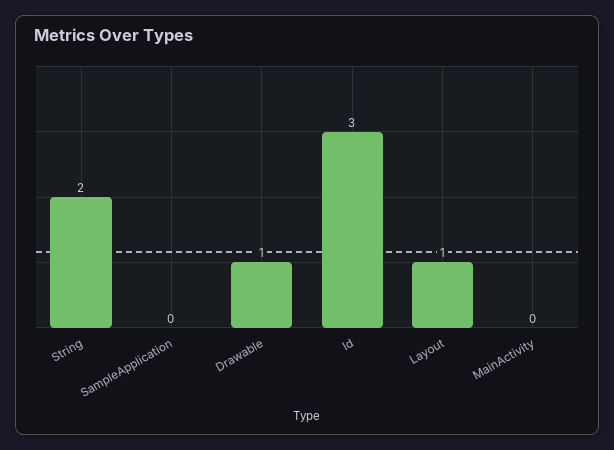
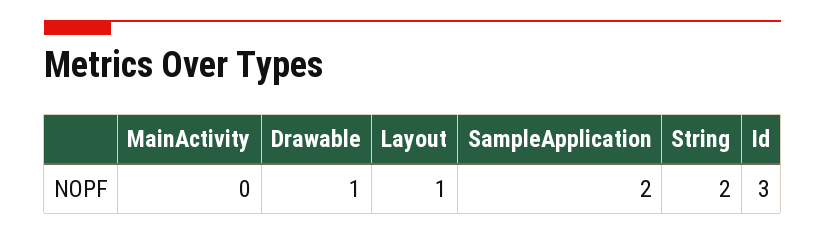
SampleApplication: 0 -> 2

